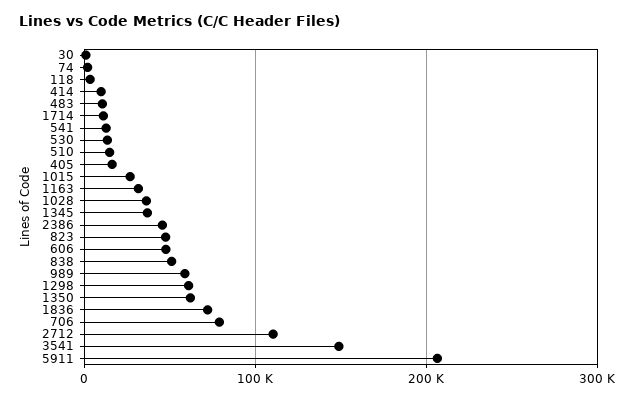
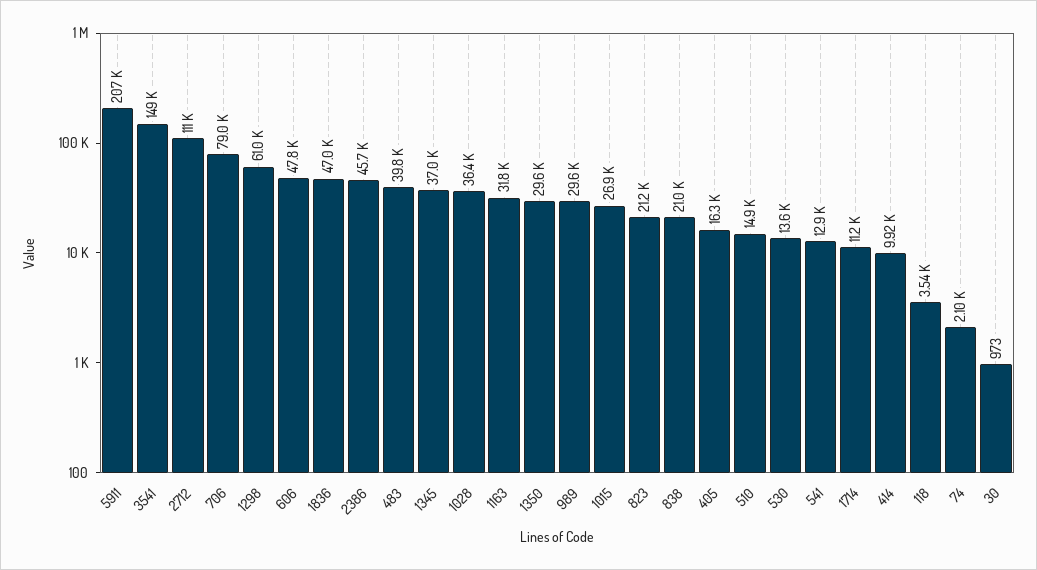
483: 10000 -> 39800
823: 50000 -> 21200
838: 50000 -> 21000
989: 60000 -> 29600
1350: 60000 -> 29600
1836: 70000 -> 47000

